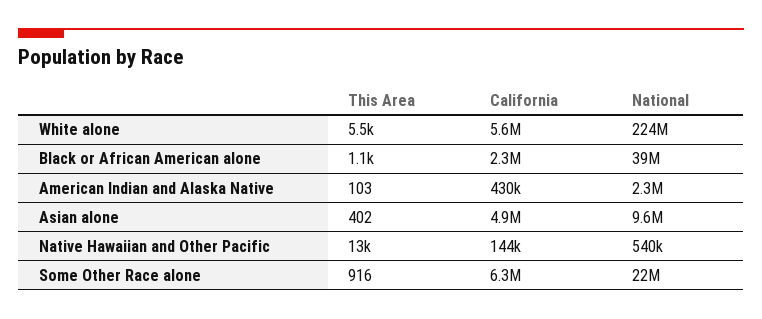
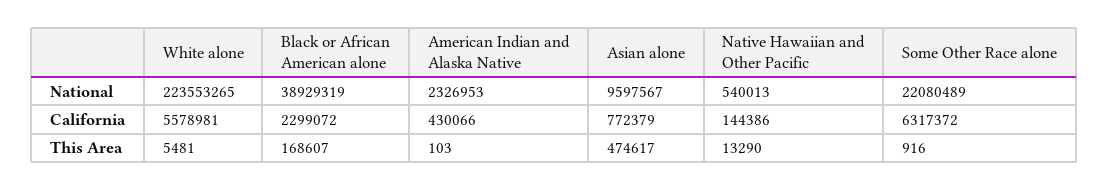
This Area, Black or African American alone: 1100 -> 168607
This Area, Asian alone: 402 -> 474617
California, Asian alone: 4900000 -> 772379

